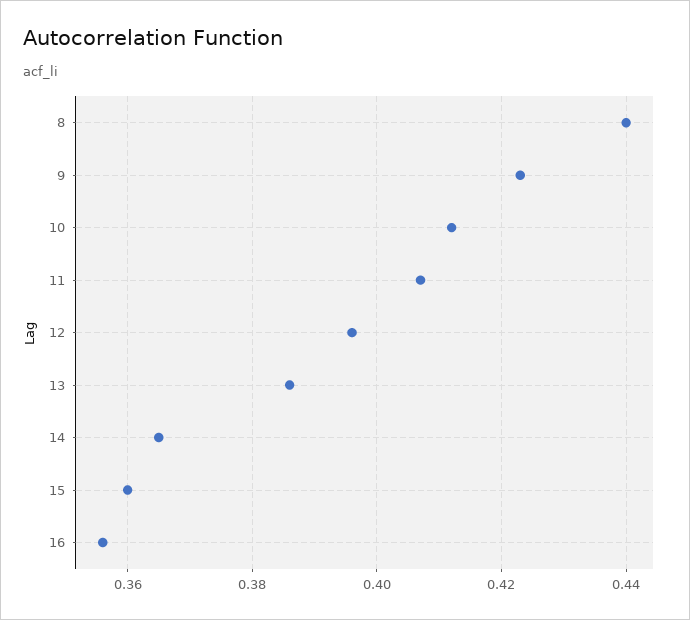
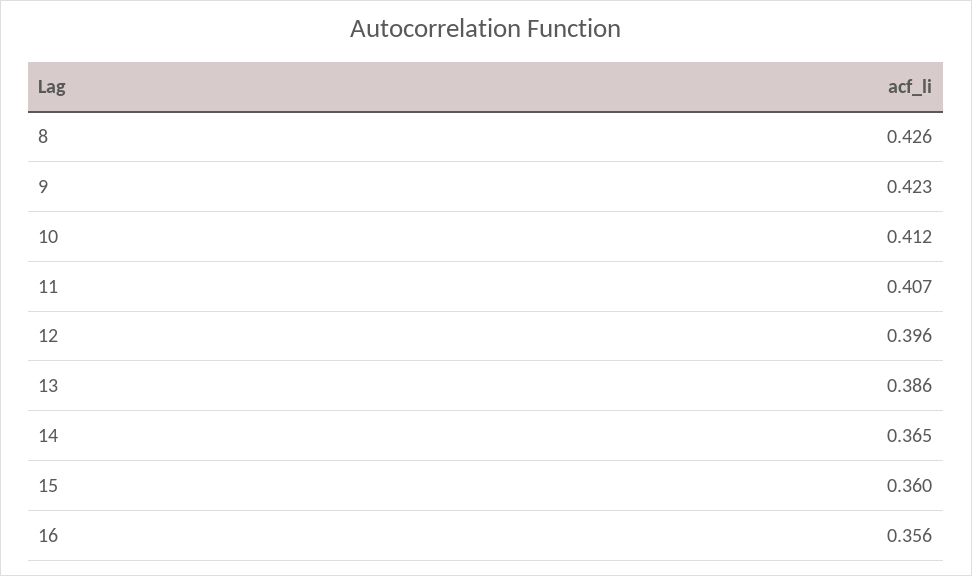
8: 0.44 -> 0.426

